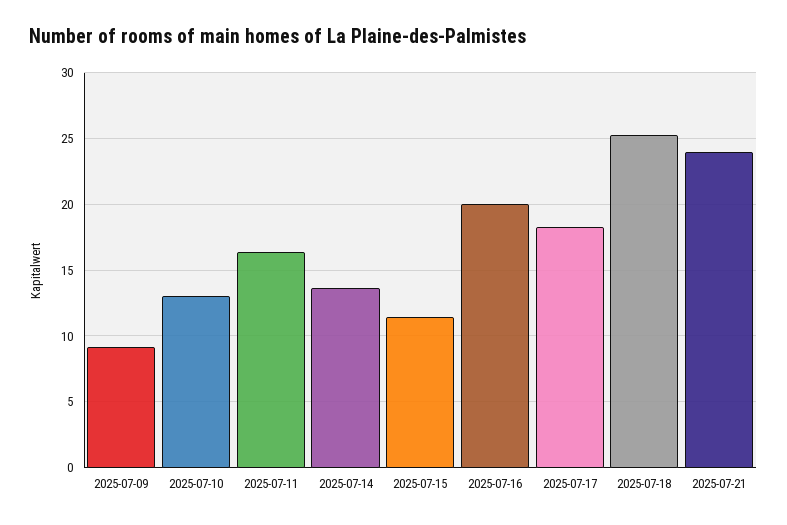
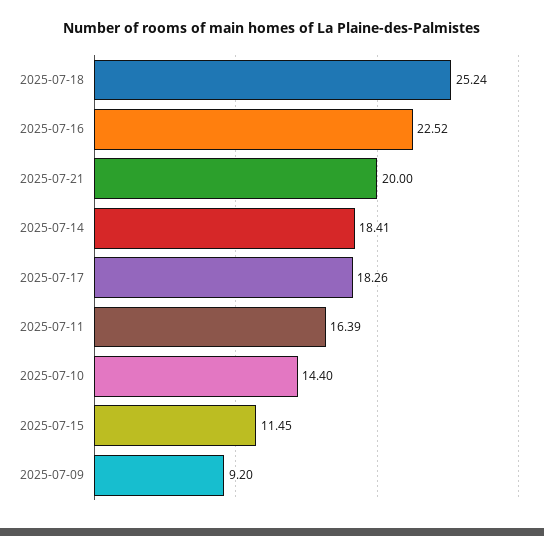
2025-07-10: 13 -> 14.4
2025-07-14: 13.5 -> 18.41
2025-07-16: 20 -> 22.52
2025-07-21: 24 -> 20

